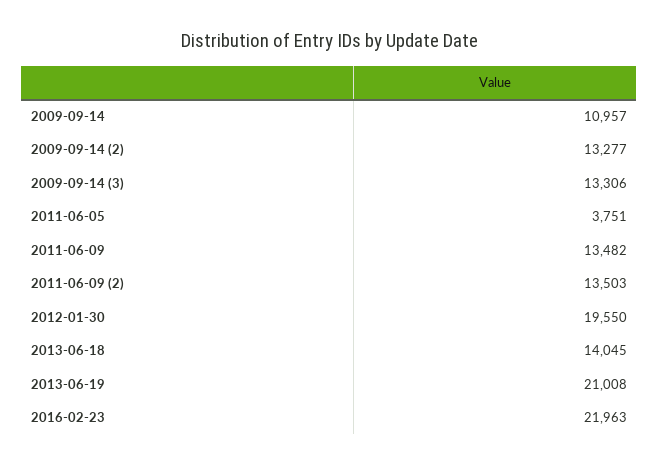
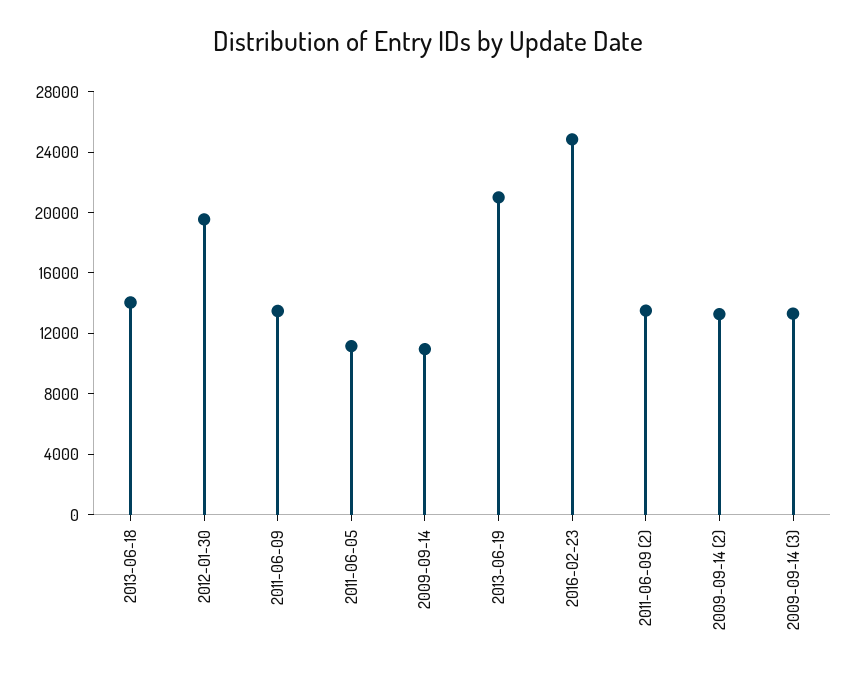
2011-06-05: 3751 -> 11000
2016-02-23: 21963 -> 25000

